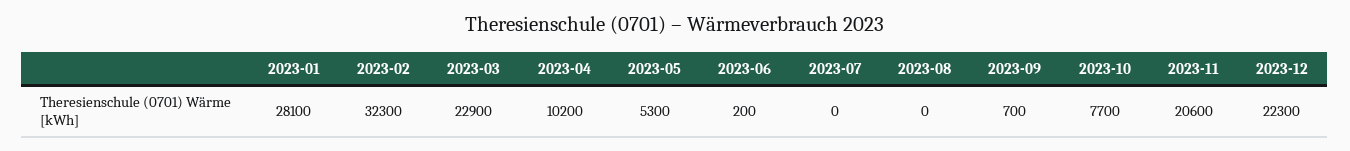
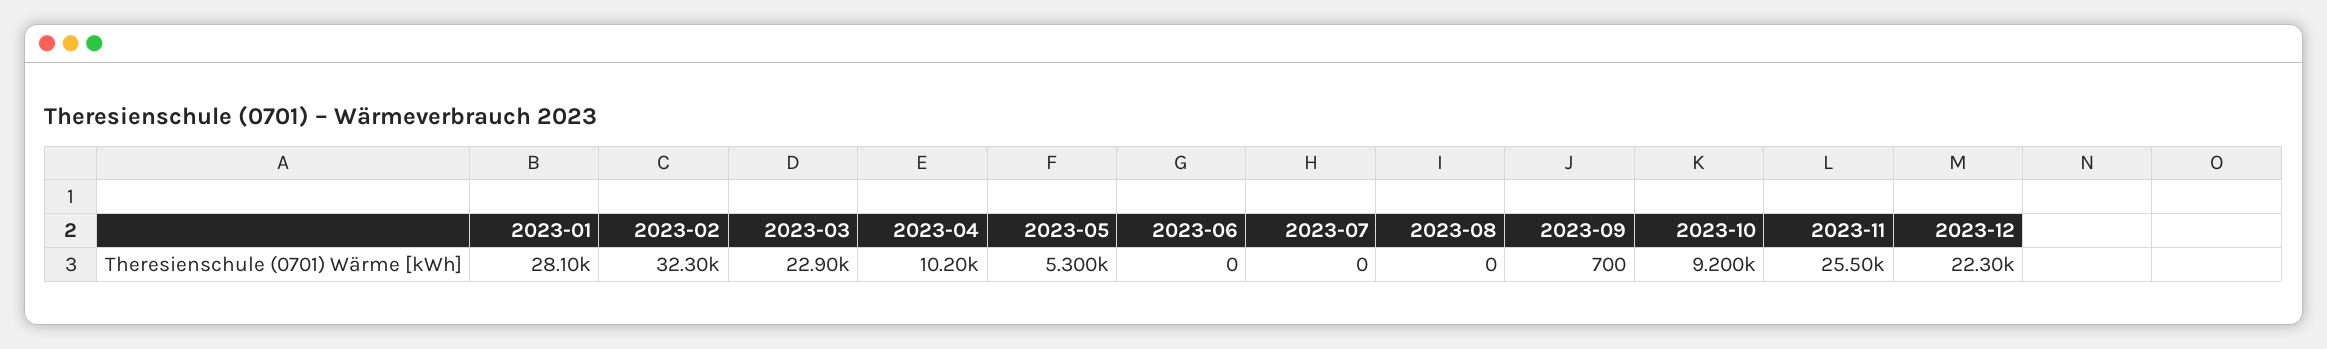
2023-06: 200 -> 0
2023-10: 7700 -> 9200
2023-11: 20600 -> 25500

